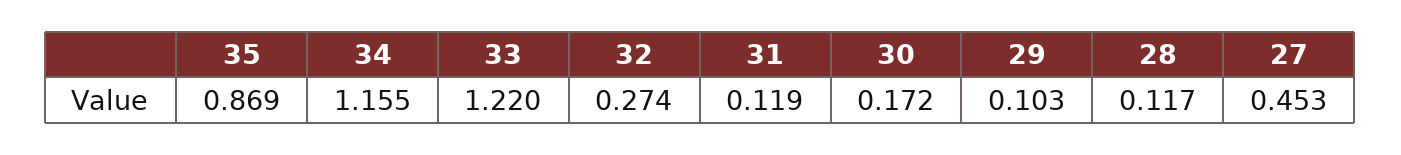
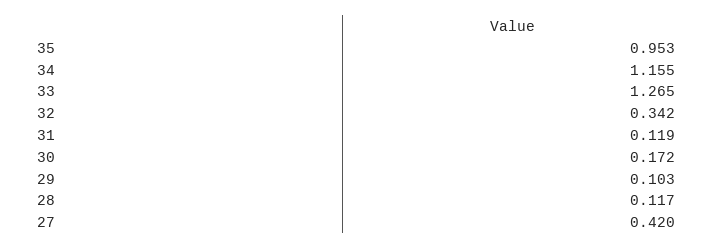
35: 0.869 -> 0.953
33: 1.22 -> 1.265
32: 0.274 -> 0.342
27: 0.453 -> 0.42

